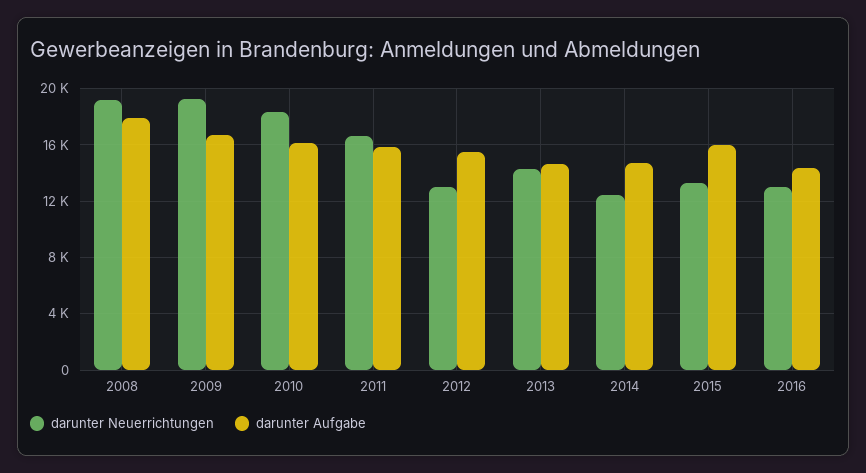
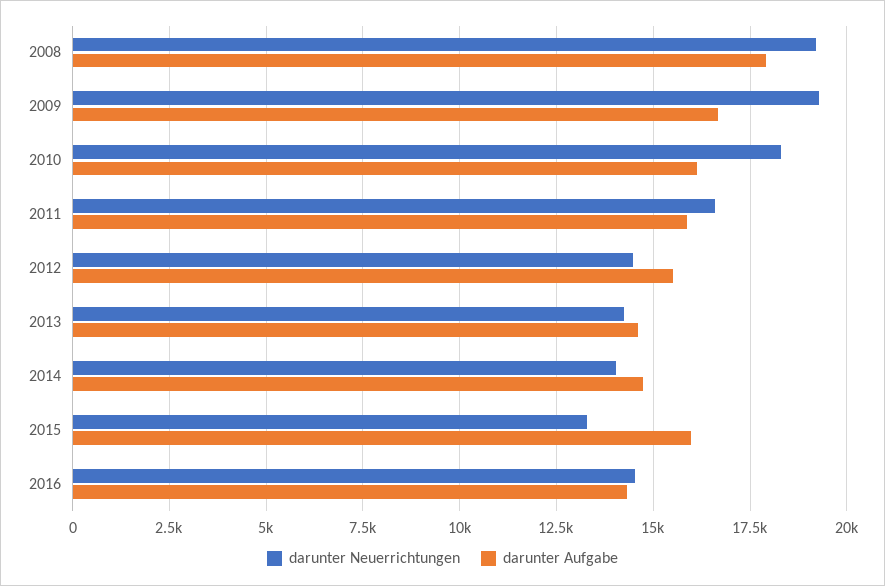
darunter Neuerrichtungen, 2012: 13000 -> 14500
darunter Neuerrichtungen, 2014: 12500 -> 14000
darunter Neuerrichtungen, 2016: 13000 -> 14500

